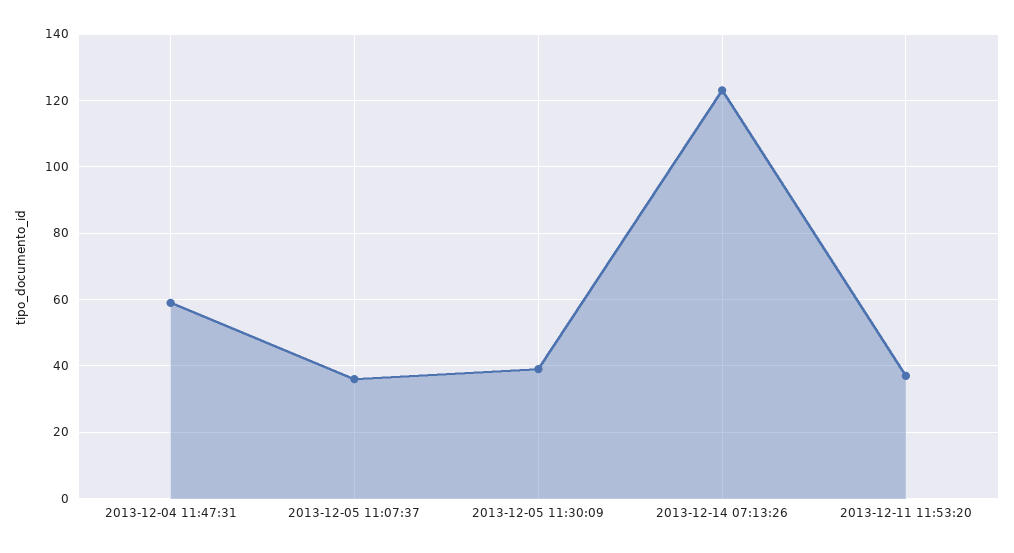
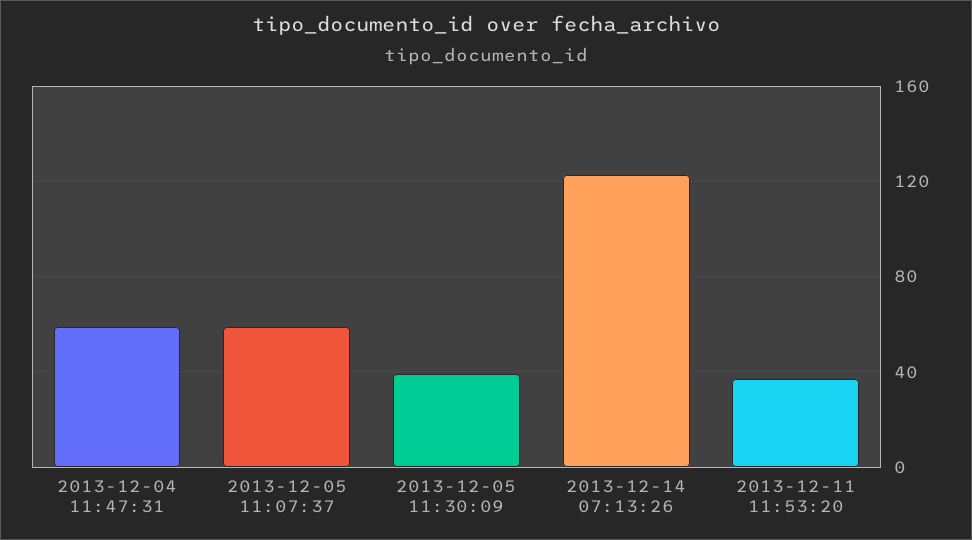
2013-12-05 11:07:37: 35 -> 60

